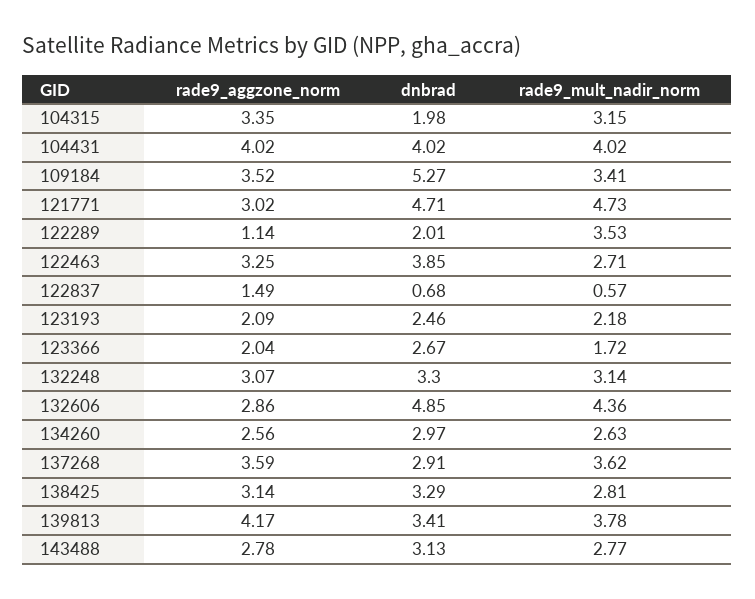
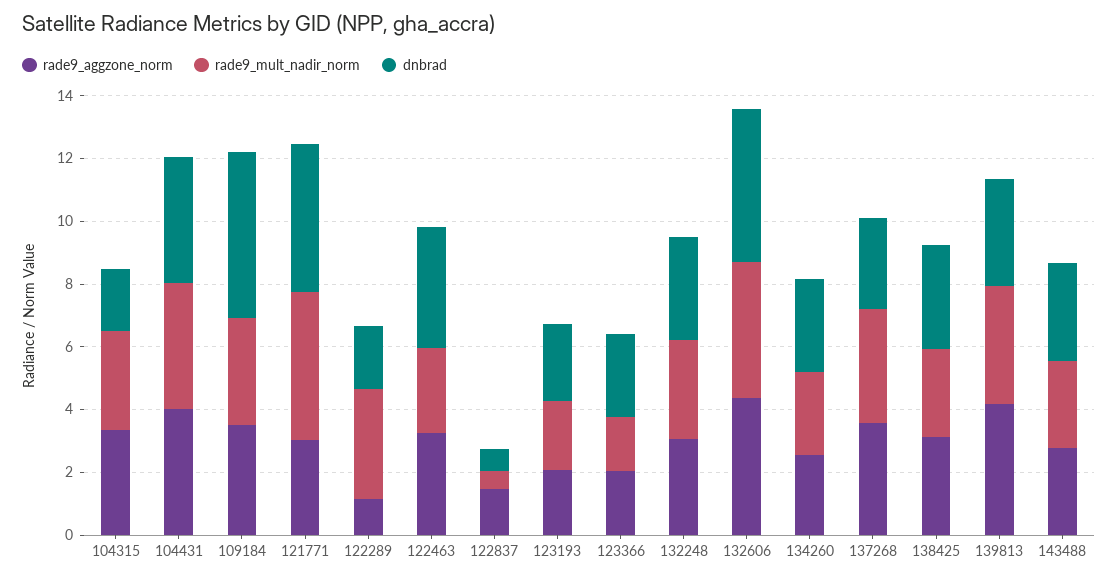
rade9_aggzone_norm, 132606: 2.86 -> 4.5

